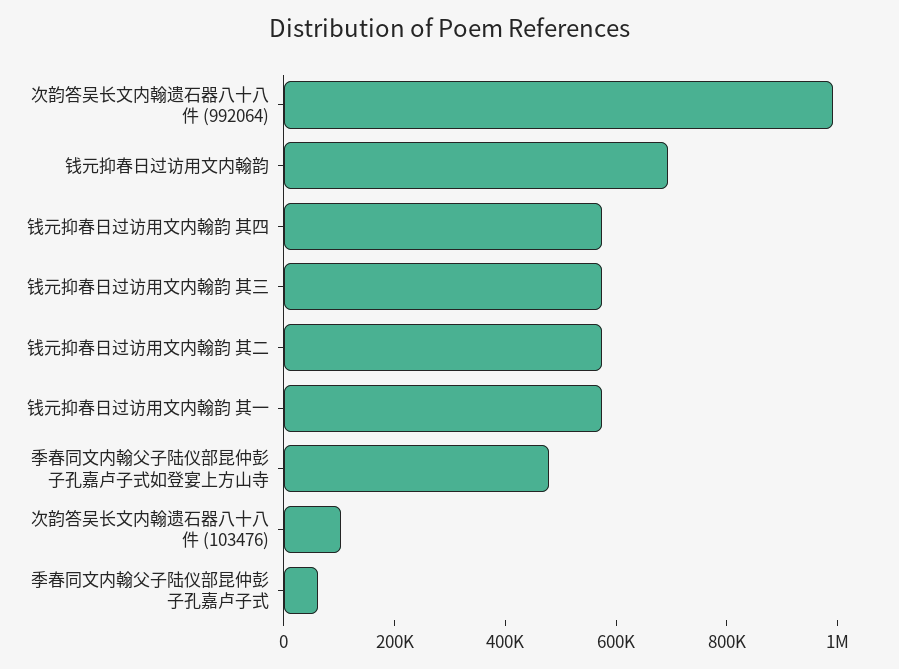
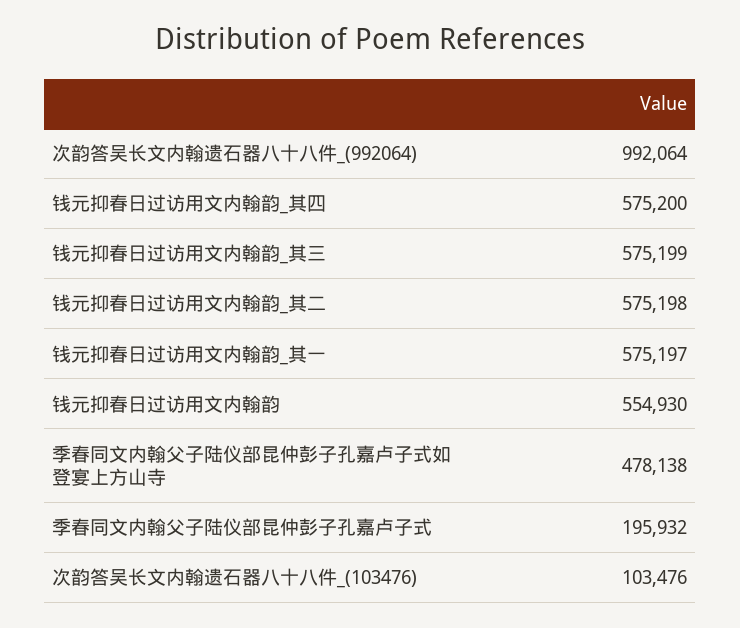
钱元抑春日过访用文内翰韵: 700000 -> 554930
季春同文内翰父子陆仪部昆仲彭子孔嘉卢子式: 50000 -> 195932

